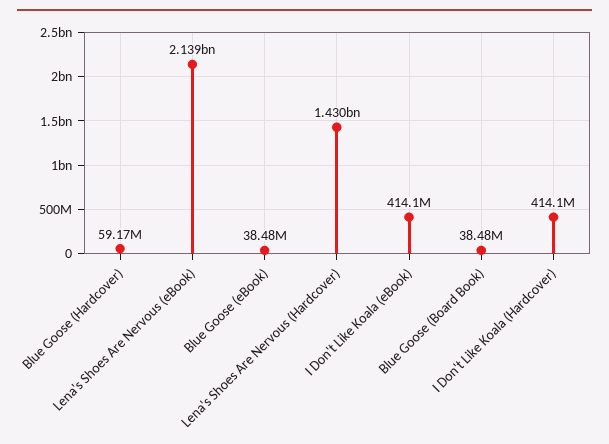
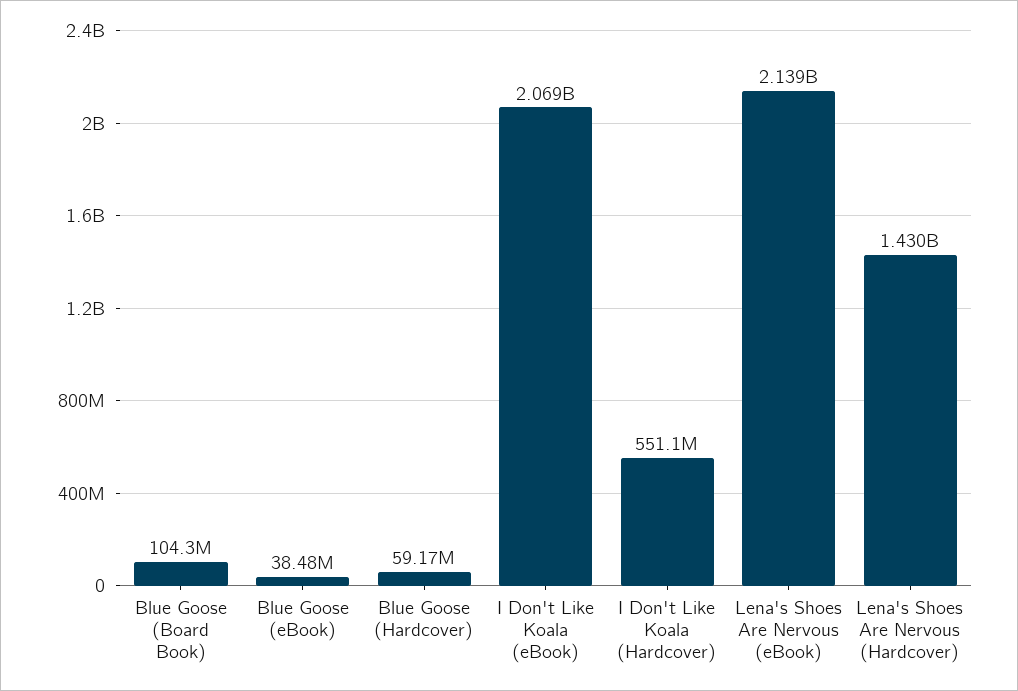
I Don't Like Koala (eBook): 414100000 -> 2069000000
Blue Goose (Board Book): 38480000 -> 104300000
I Don't Like Koala (Hardcover): 414100000 -> 551100000

